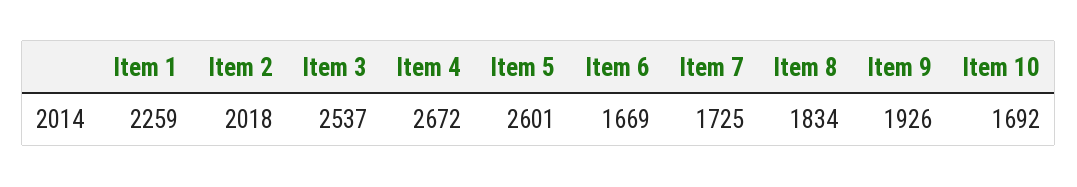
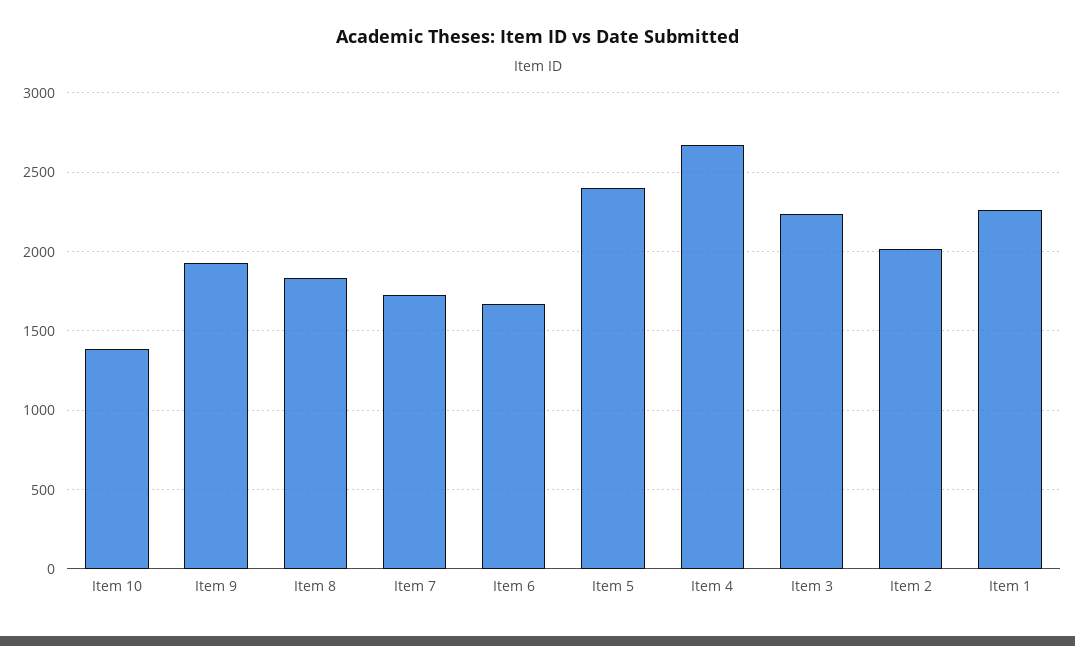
Item 3: 2537 -> 2250
Item 5: 2601 -> 2400
Item 10: 1692 -> 1400

